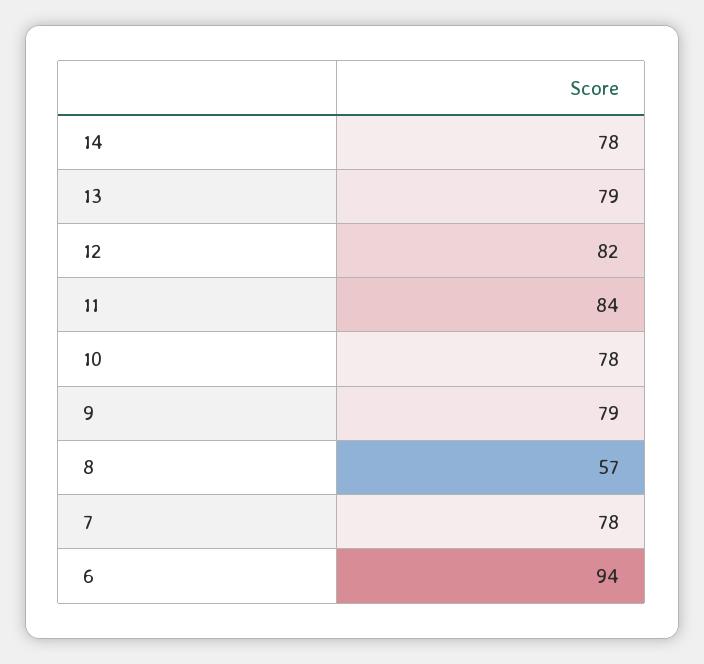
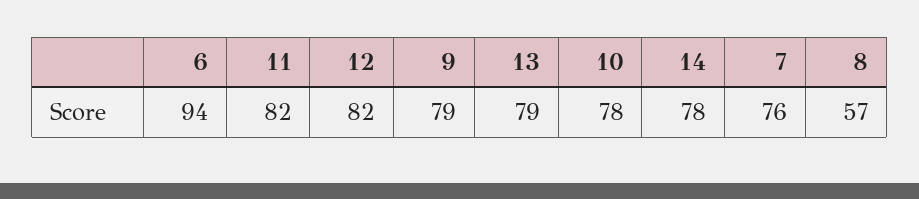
11: 84 -> 82
7: 78 -> 76

